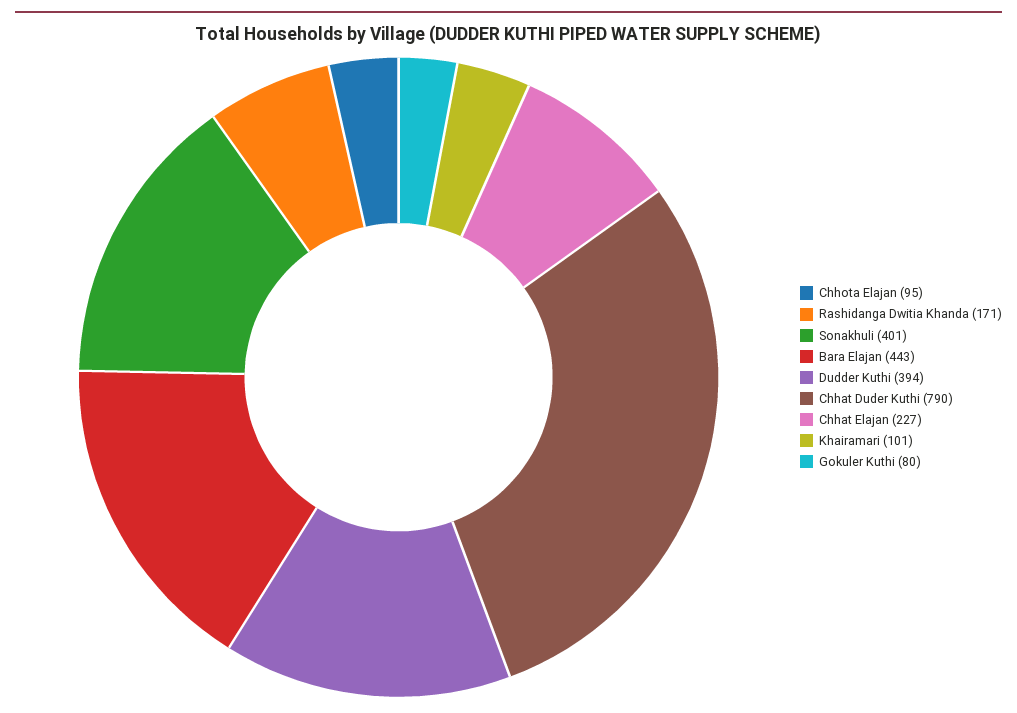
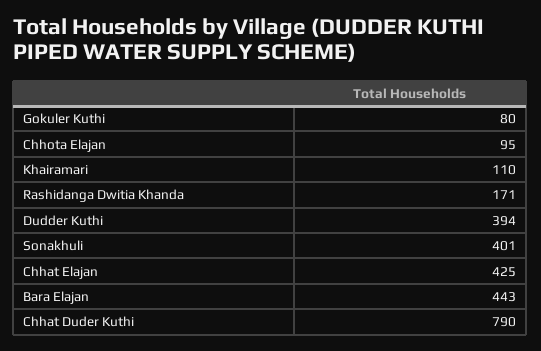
Chhat Elajan: 227 -> 425
Khairamari: 101 -> 110

